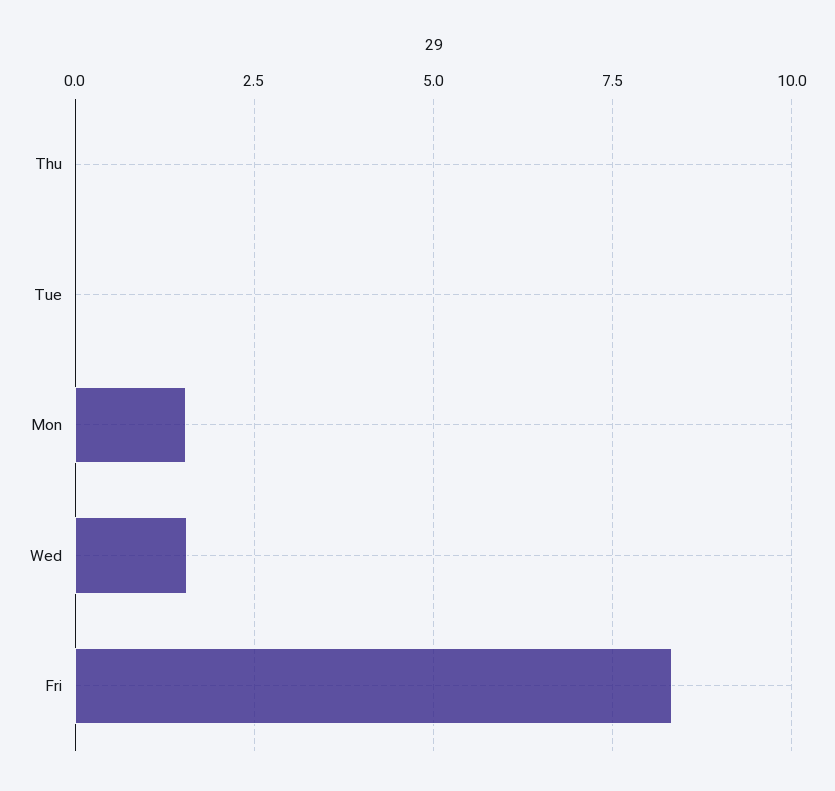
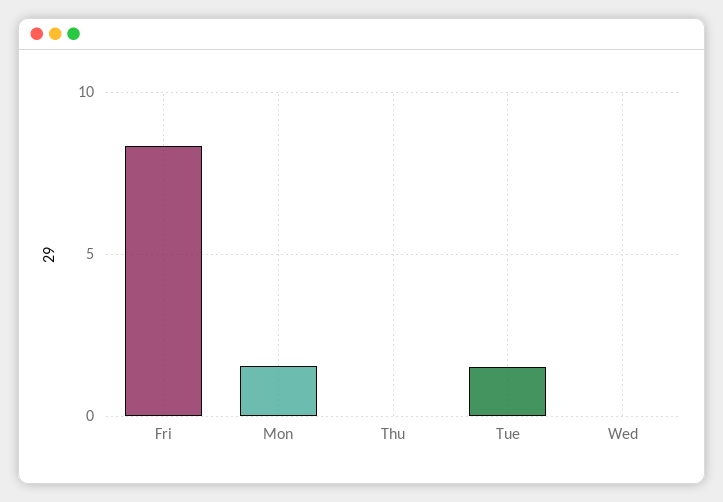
Tue: 0 -> 1.5
Wed: 1.5 -> 0

